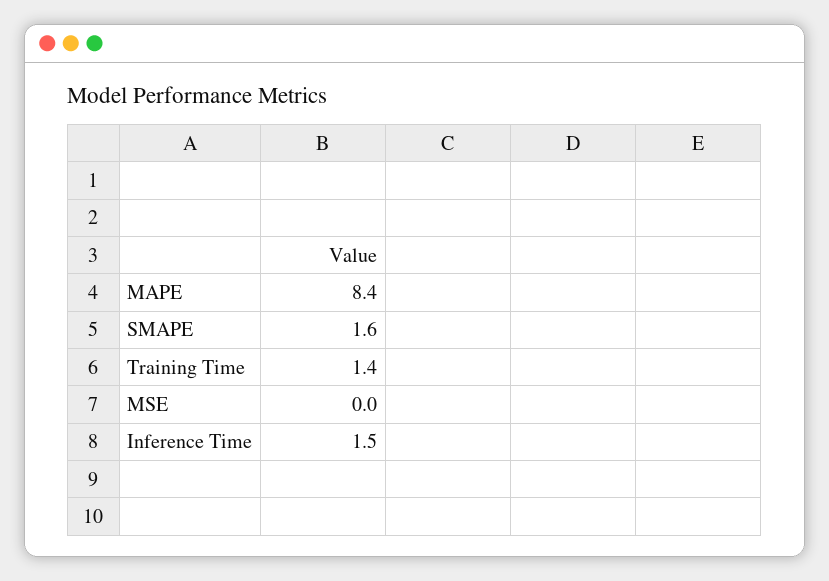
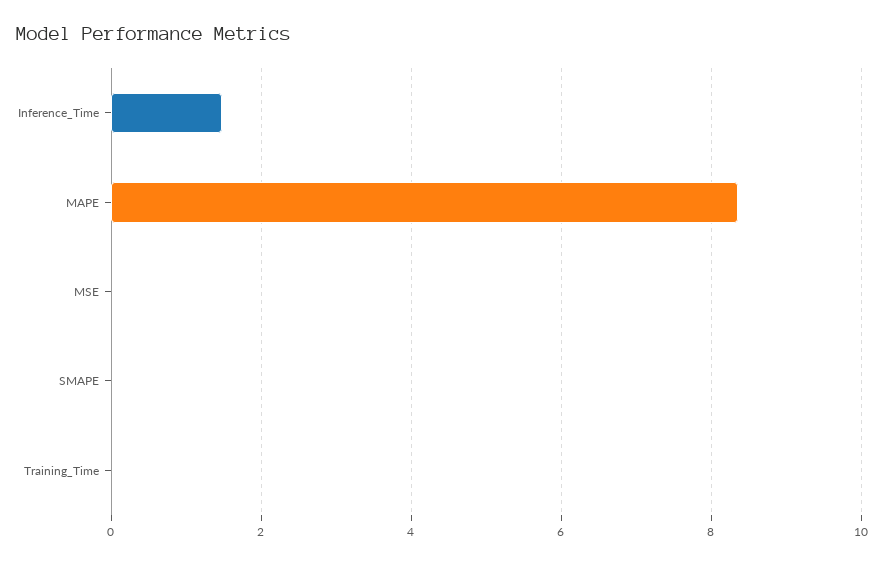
SMAPE: 1.6 -> 0
Training Time: 1.4 -> 0

